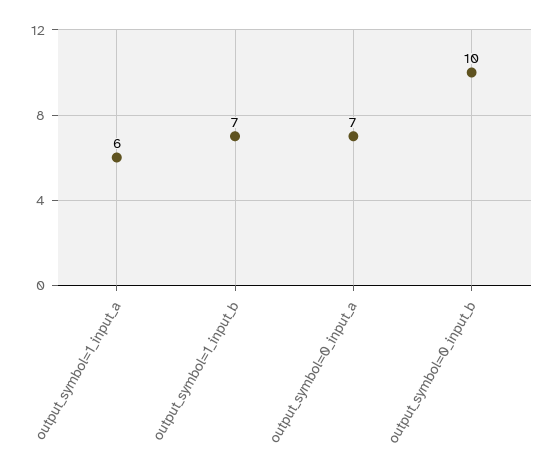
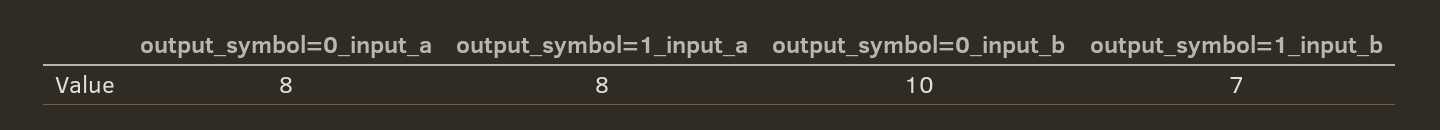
output_symbol=1_input_a: 6 -> 8
output_symbol=0_input_a: 7 -> 8

